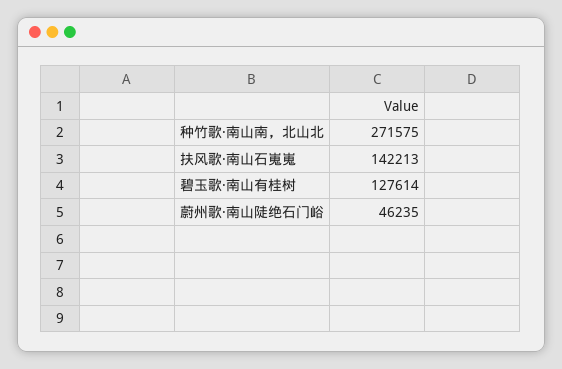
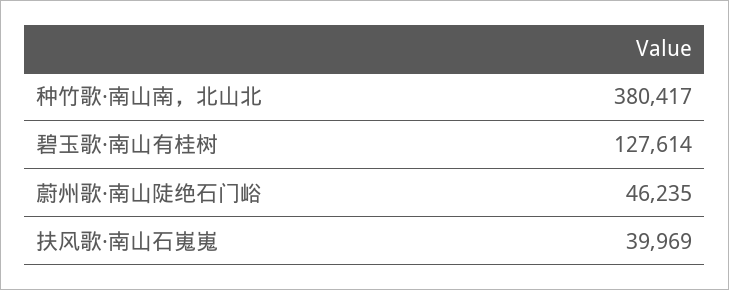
种竹歌·南山南，北山北: 271575 -> 380417
扶风歌·南山石嵬嵬: 142213 -> 39969

